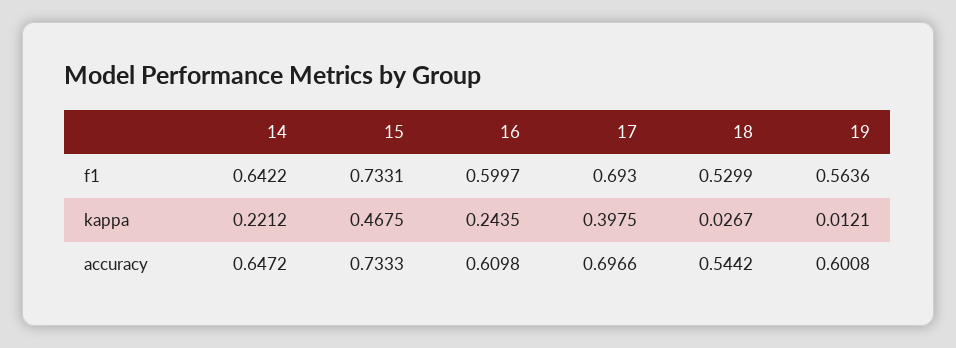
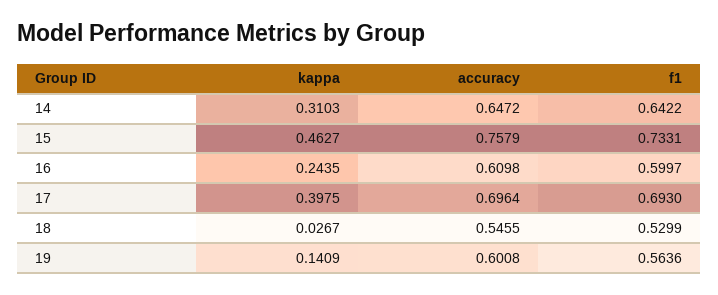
14, kappa: 0.2212 -> 0.3103
15, kappa: 0.4675 -> 0.4627
19, kappa: 0.0121 -> 0.1409
15, accuracy: 0.7333 -> 0.7579
17, accuracy: 0.6966 -> 0.6964
18, accuracy: 0.5442 -> 0.5455

